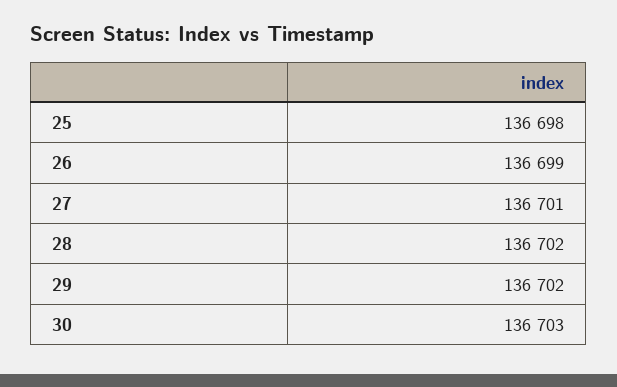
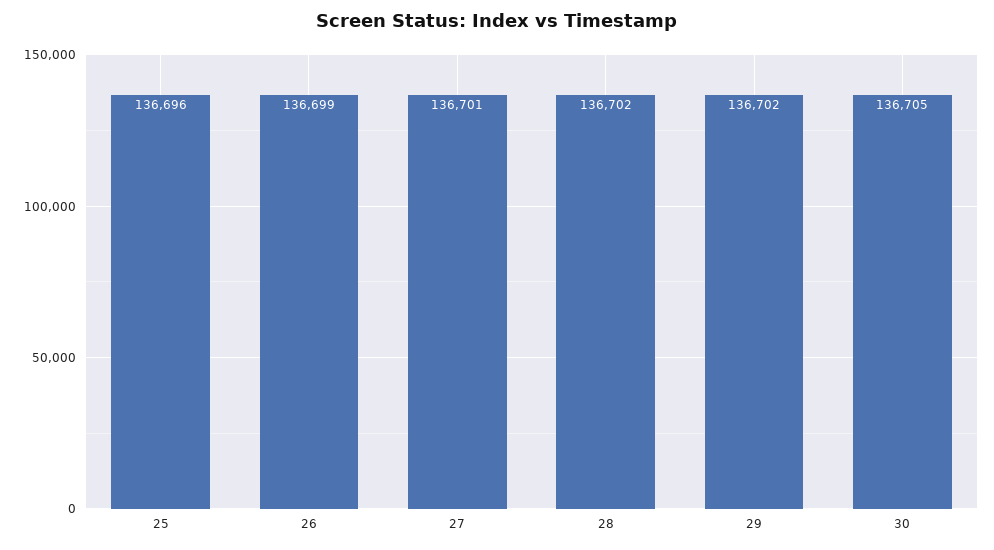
25: 136698 -> 136696
30: 136703 -> 136705

